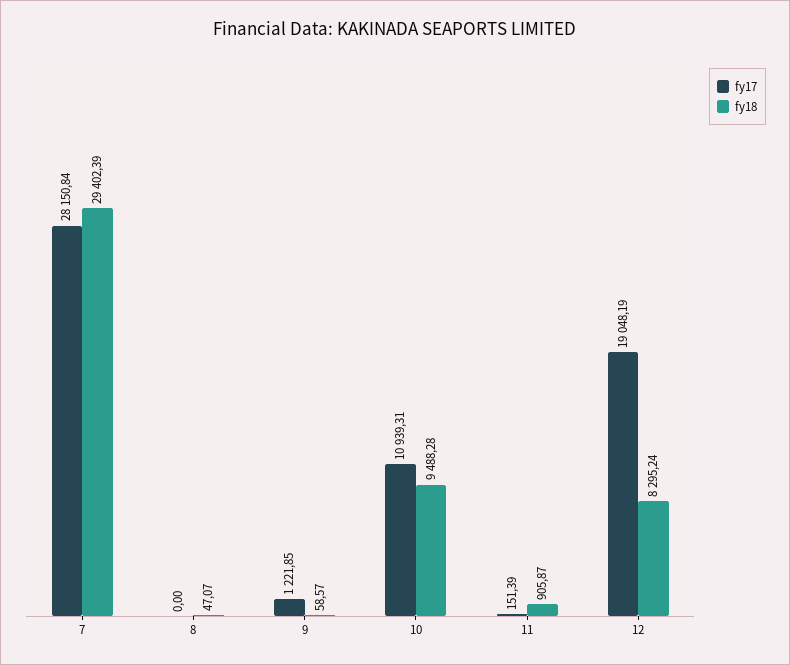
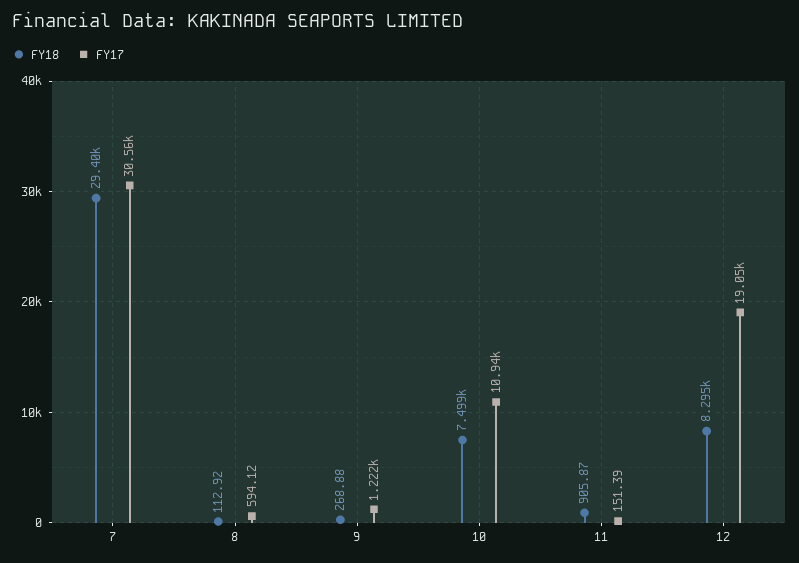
fy17, 7: 28150.84 -> 30560
fy17, 8: 0 -> 594.12
fy18, 8: 47.07 -> 112.92
fy18, 9: 58.57 -> 268.88
fy18, 10: 9488.28 -> 7499

